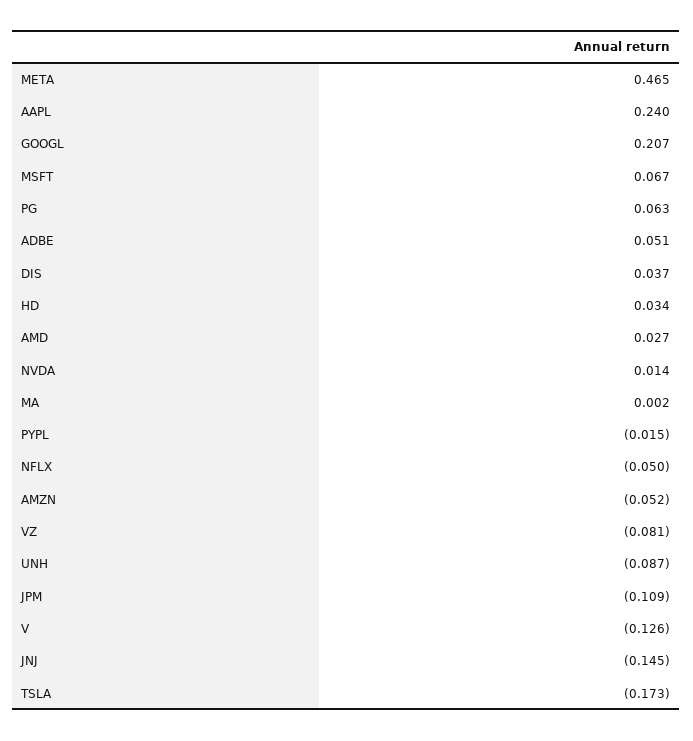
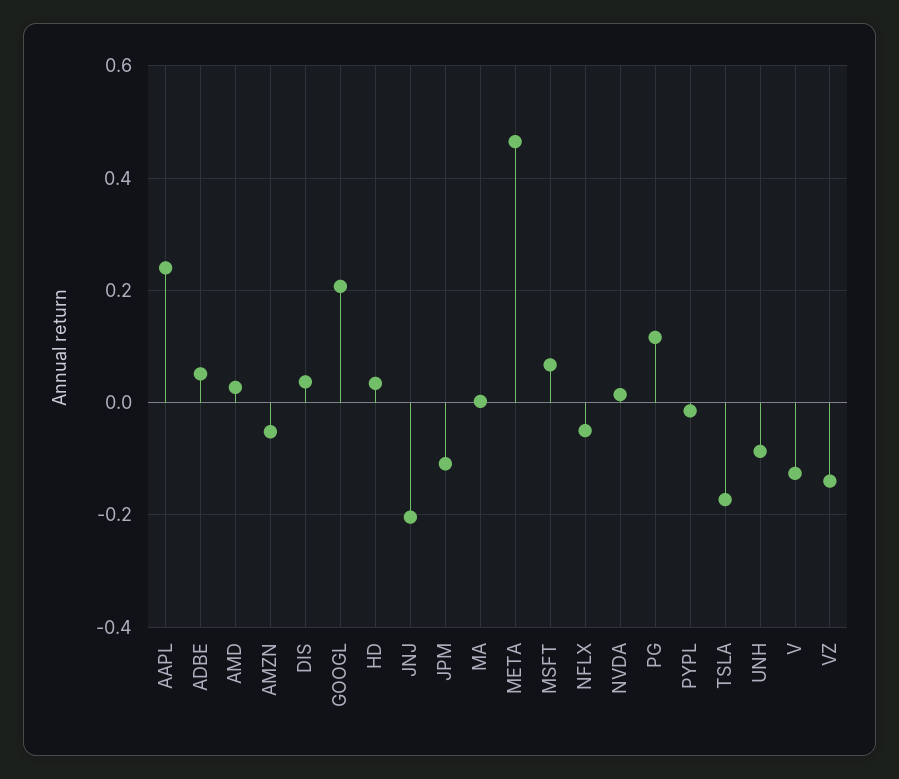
PG: 0.063 -> 0.12
VZ: -0.081 -> -0.14
JNJ: -0.145 -> -0.2

